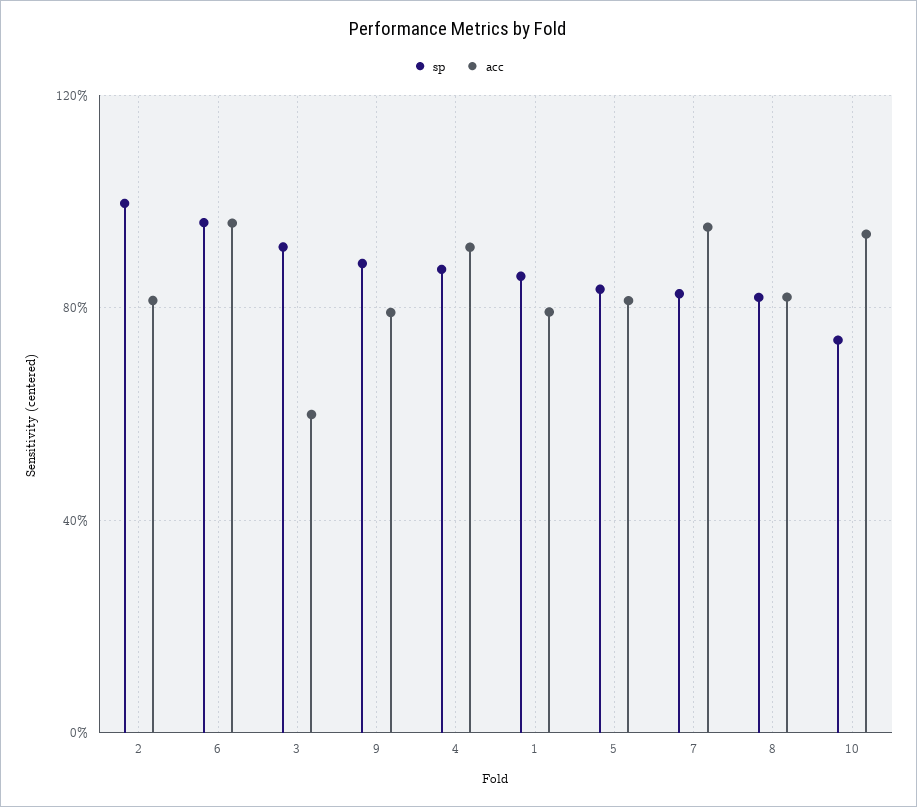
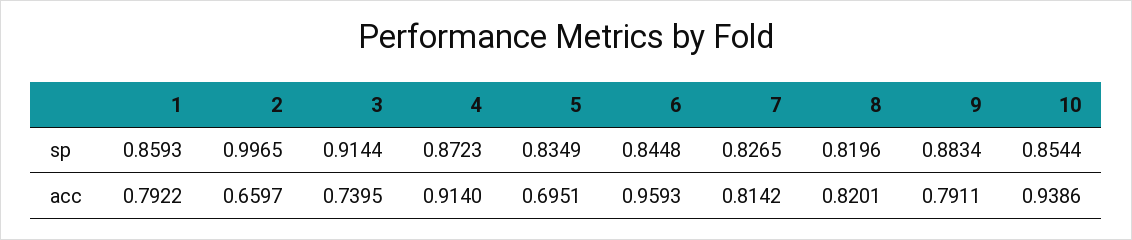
acc, 2: 0.8 -> 0.6597
sp, 6: 0.95 -> 0.8448
acc, 3: 0.6 -> 0.7395
acc, 5: 0.8 -> 0.6951
acc, 7: 0.95 -> 0.8142
sp, 10: 0.75 -> 0.8544

